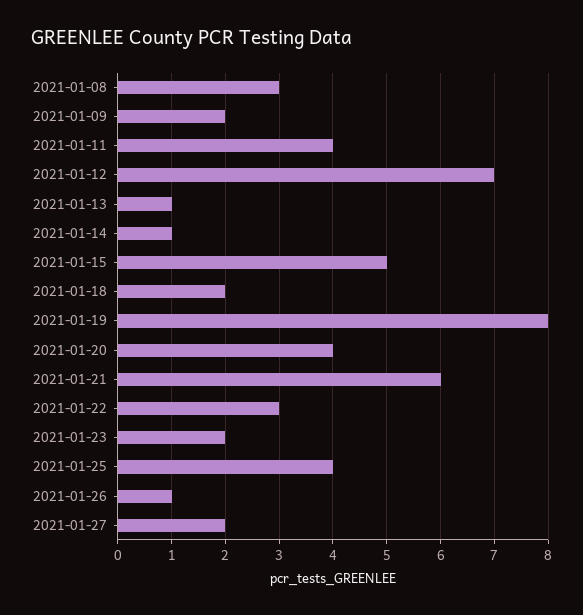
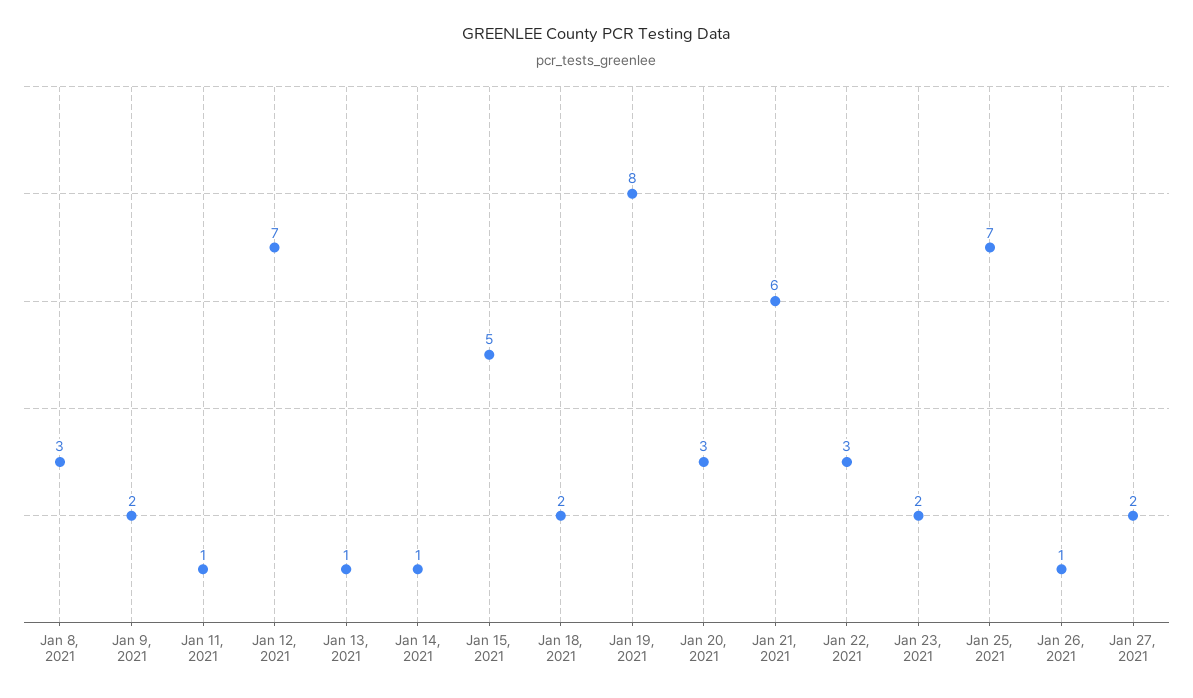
2021-01-11: 4 -> 1
2021-01-20: 4 -> 3
2021-01-25: 4 -> 7

